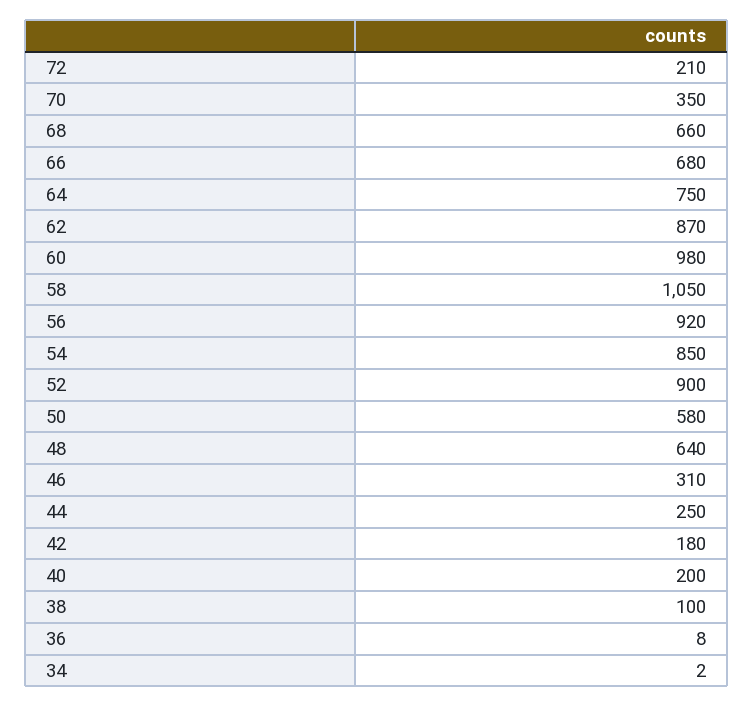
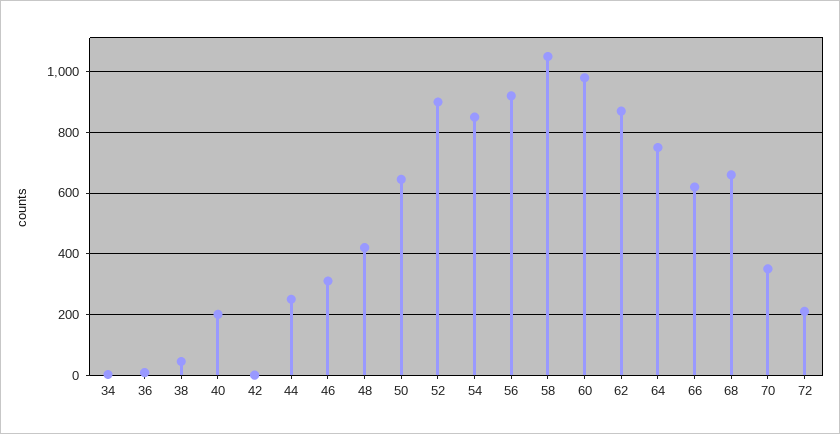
66: 680 -> 620
50: 580 -> 640
48: 640 -> 420
42: 180 -> 0
38: 100 -> 40

